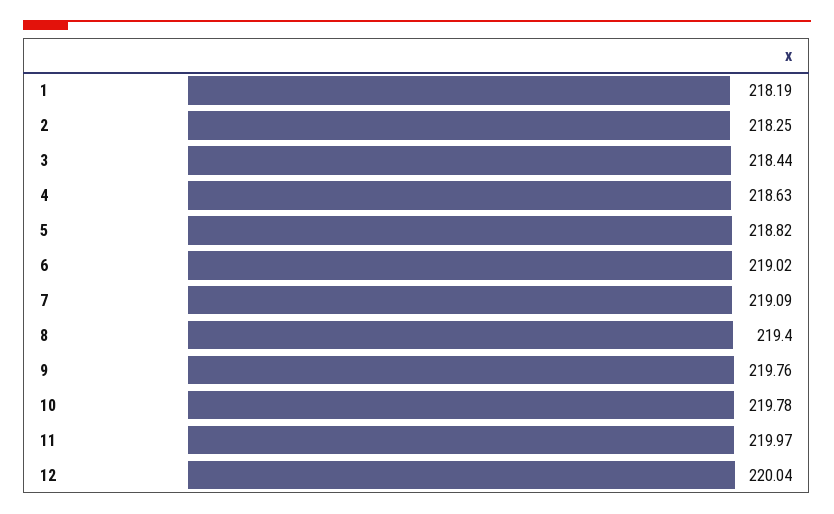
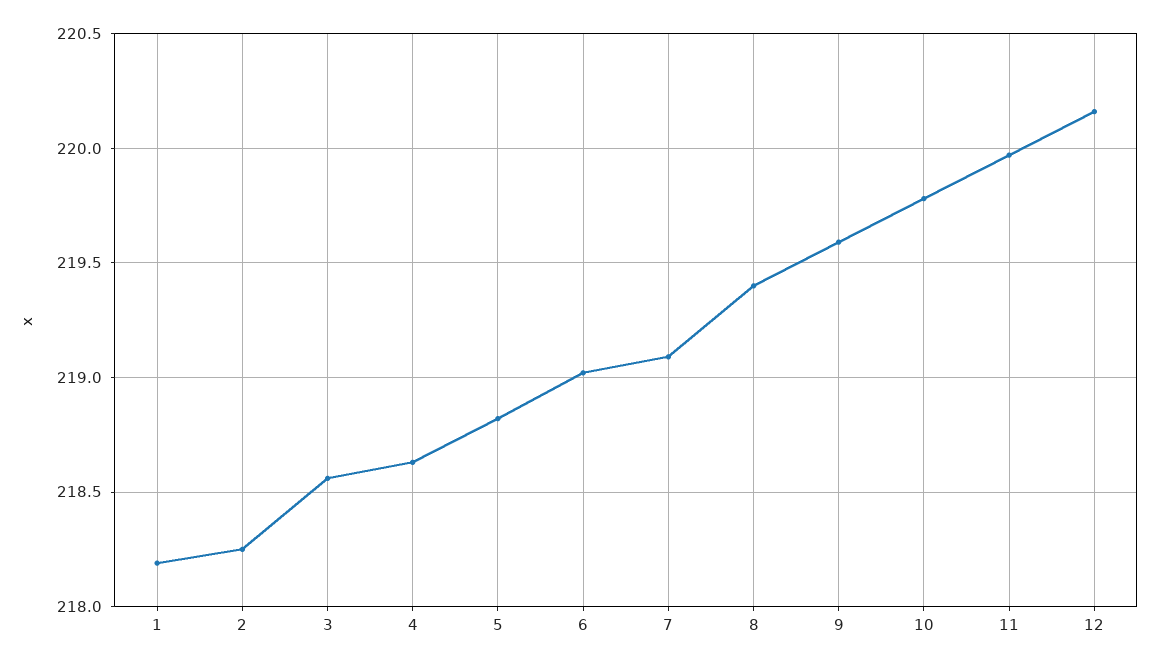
3: 218.44 -> 218.55
9: 219.76 -> 219.6
12: 220.04 -> 220.15

